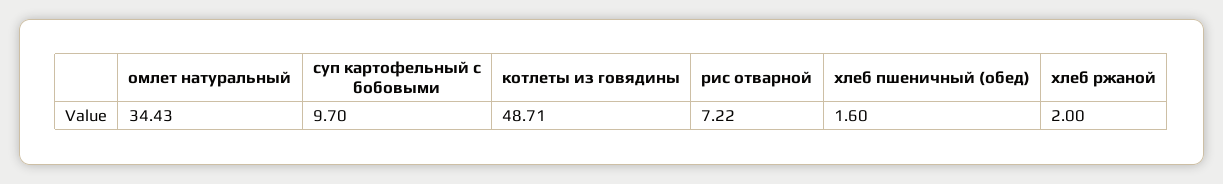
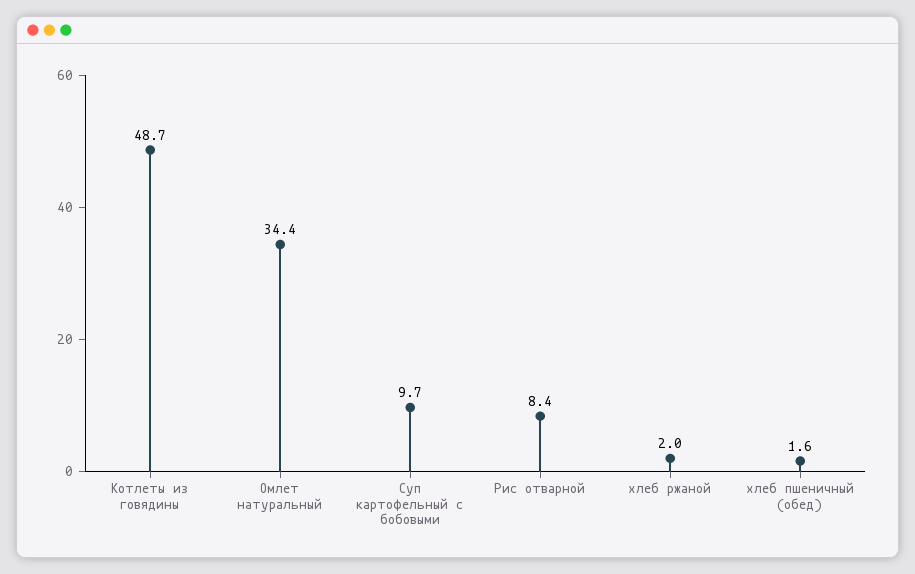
рис отварной: 7.22 -> 8.4

